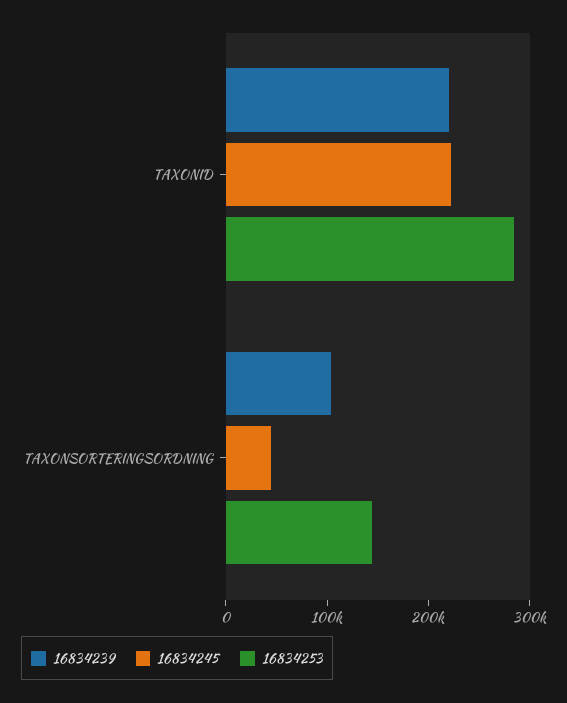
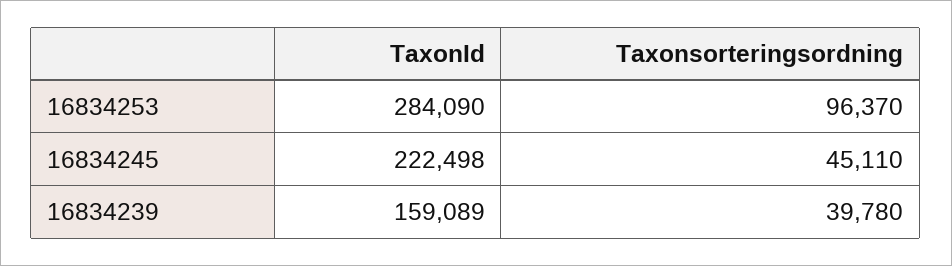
16834239, TAXONID: 220000 -> 159089
16834239, TAXONSORTERINGSORDNING: 100000 -> 39780
16834253, TAXONSORTERINGSORDNING: 140000 -> 96370

